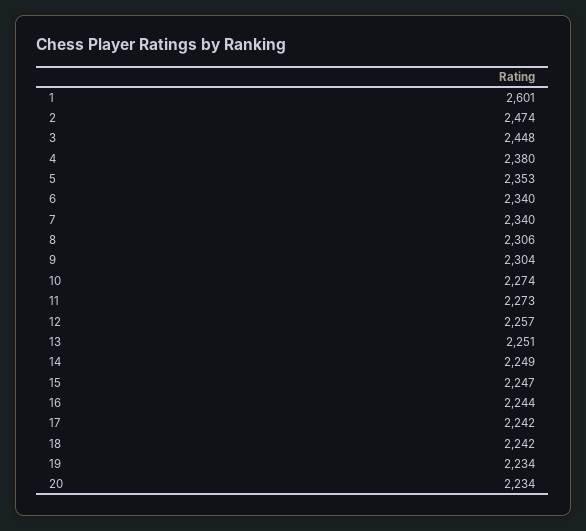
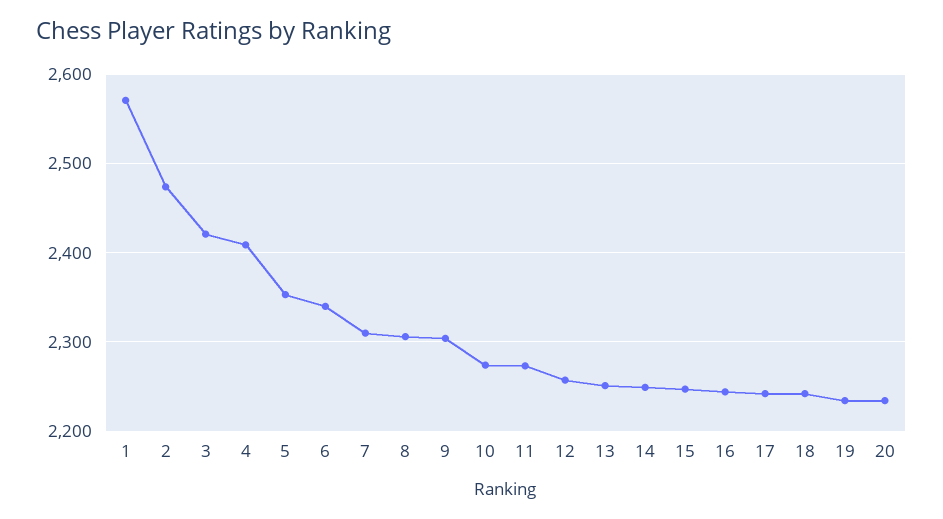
1: 2601 -> 2570
3: 2448 -> 2420
4: 2380 -> 2410
7: 2340 -> 2310

